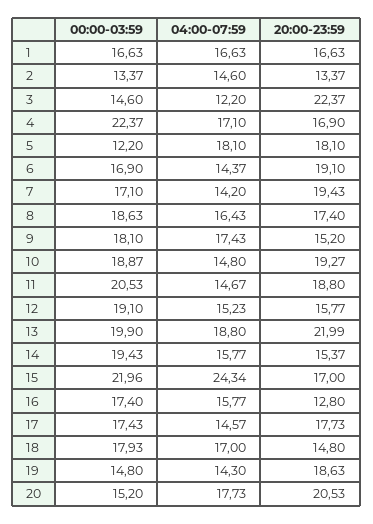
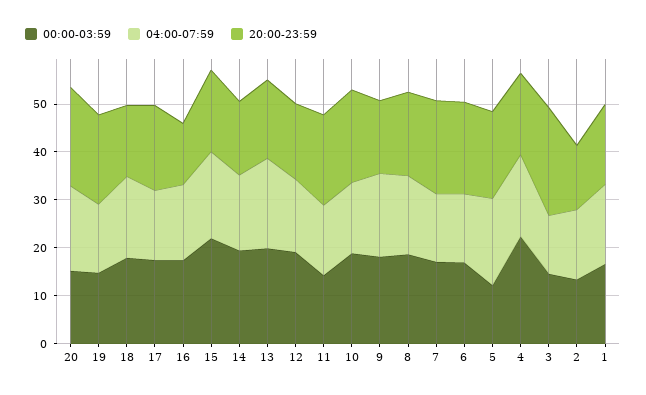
00:00-03:59, 11: 20.53 -> 14
20:00-23:59, 13: 21.99 -> 16
04:00-07:59, 15: 24.34 -> 18

